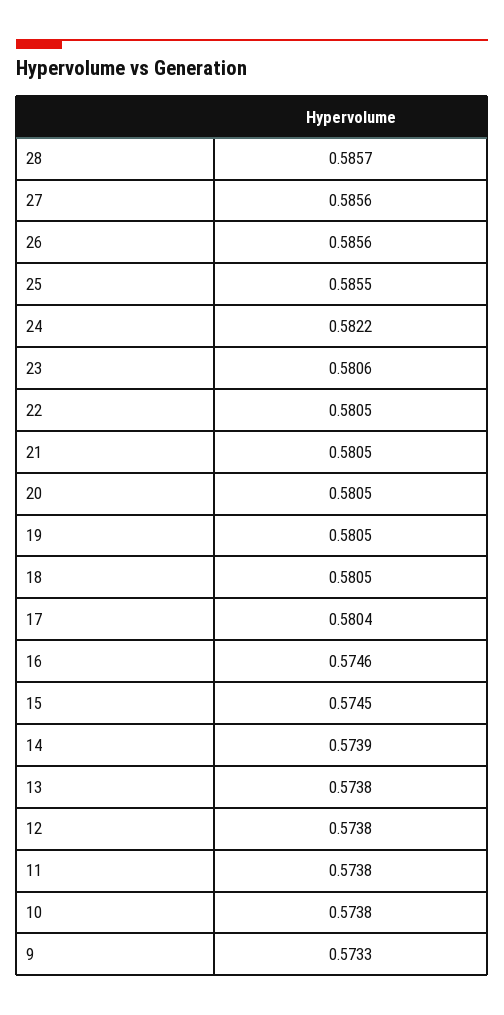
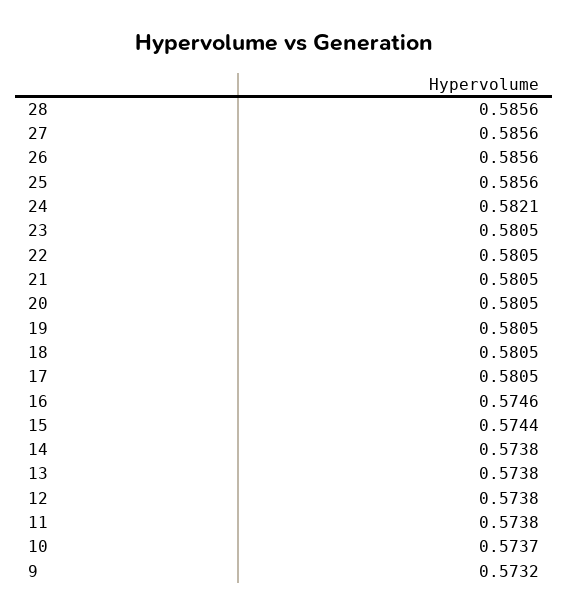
28: 0.5857 -> 0.5856
25: 0.5855 -> 0.5856
24: 0.5822 -> 0.5821
23: 0.5806 -> 0.5805
17: 0.5804 -> 0.5805
15: 0.5745 -> 0.5744
14: 0.5739 -> 0.5738
10: 0.5738 -> 0.5737
9: 0.5733 -> 0.5732

